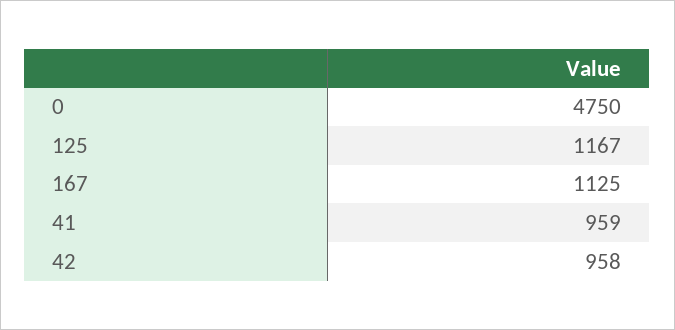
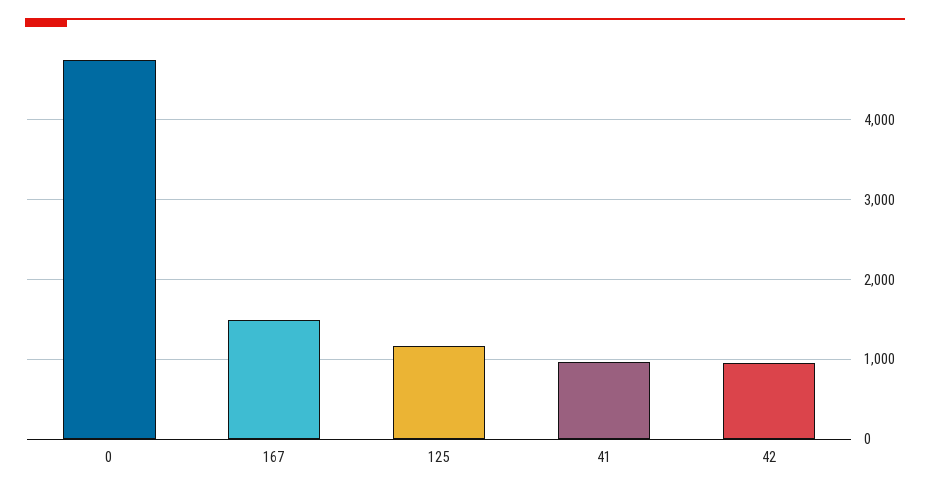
167: 1125 -> 1500

